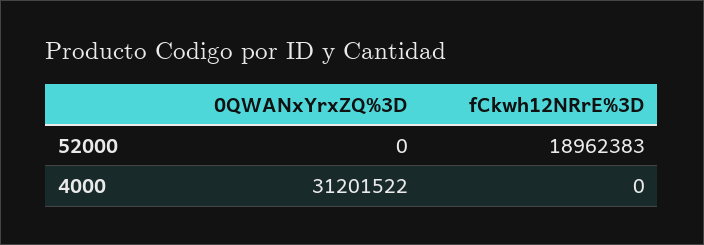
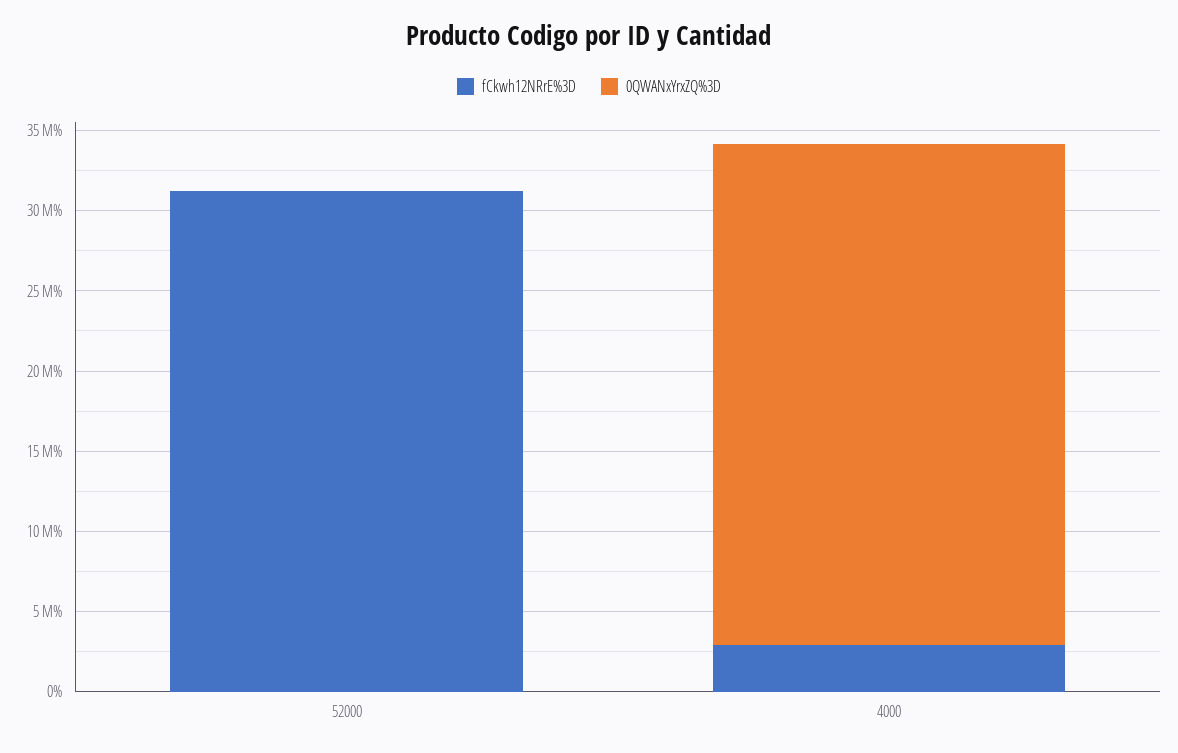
fCkwh12NRrE%3D, 52000: 18962383 -> 31000000
fCkwh12NRrE%3D, 4000: 0 -> 3000000

